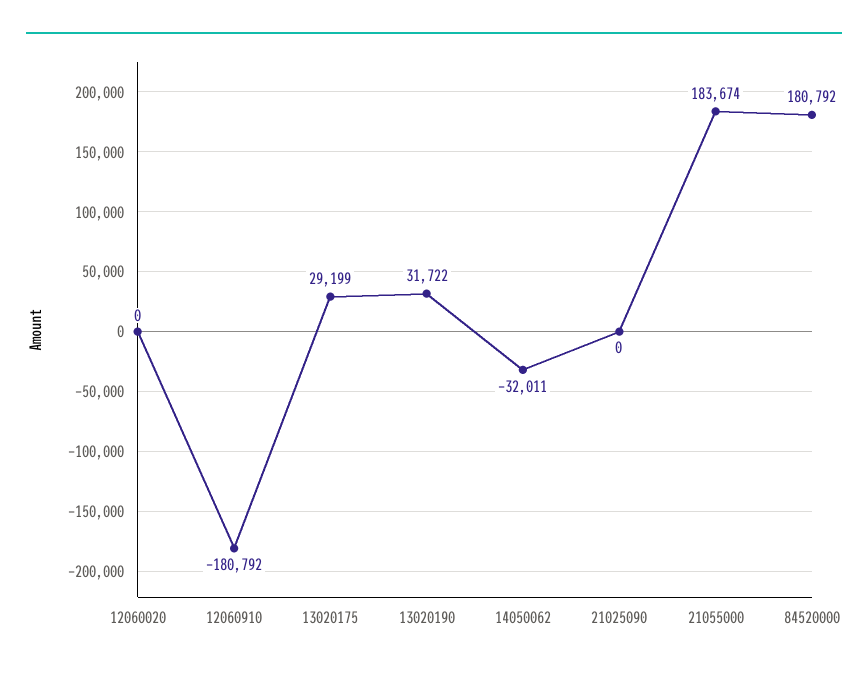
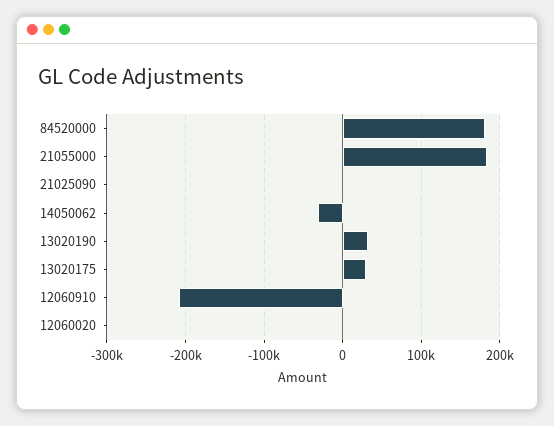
12060910: -180792 -> -210000

